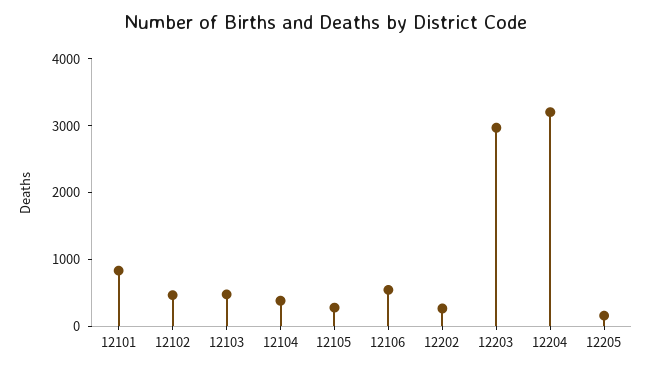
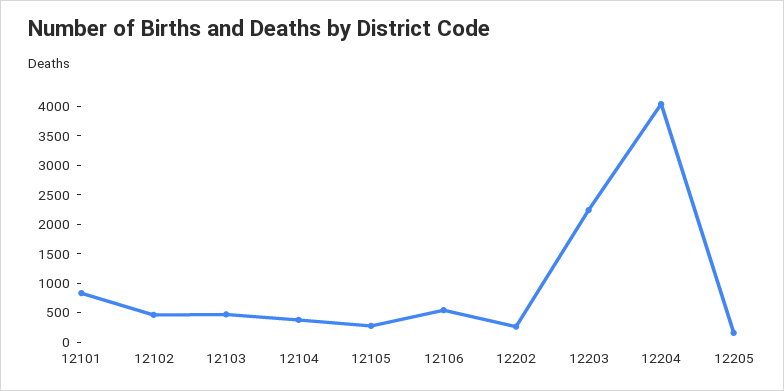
12203: 3000 -> 2250
12204: 3200 -> 4000

